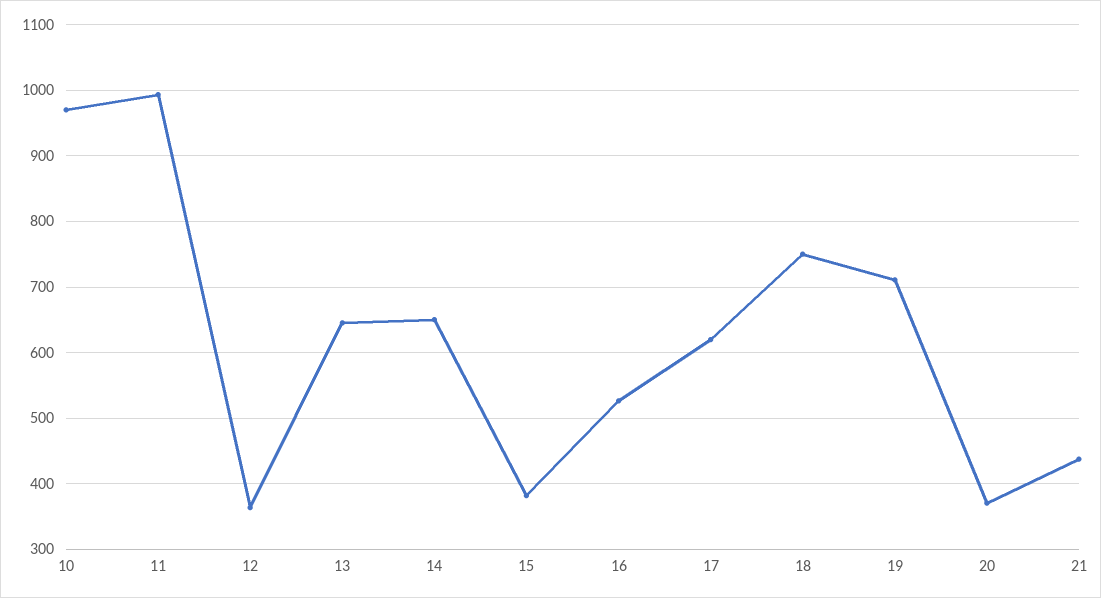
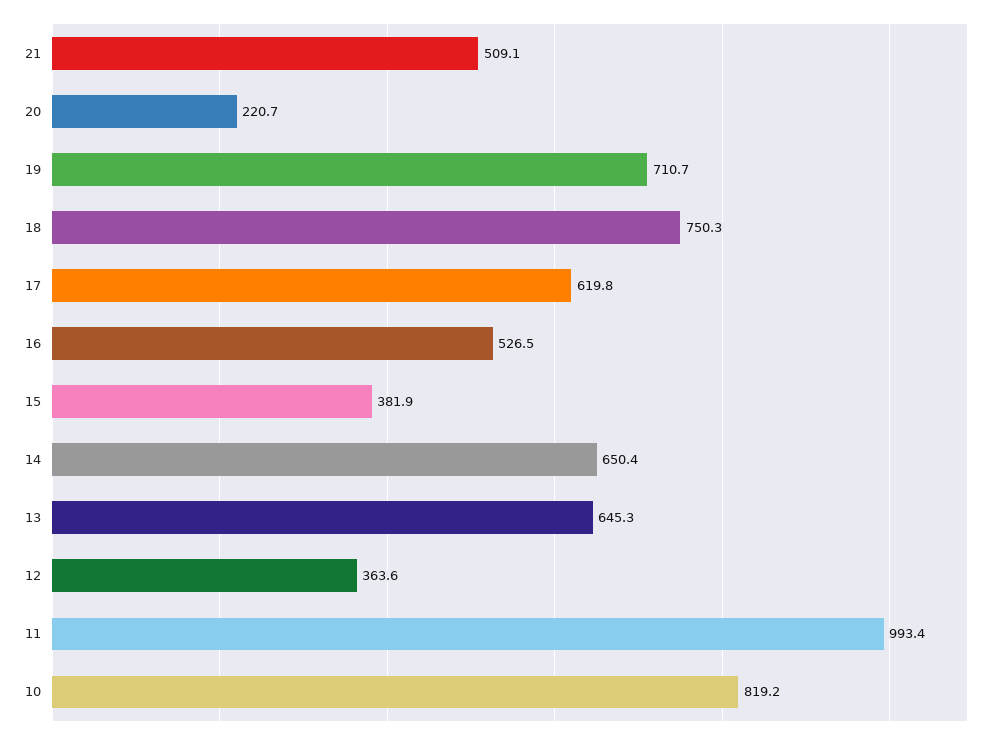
10: 970 -> 819.2
20: 370 -> 220.7
21: 440 -> 509.1

